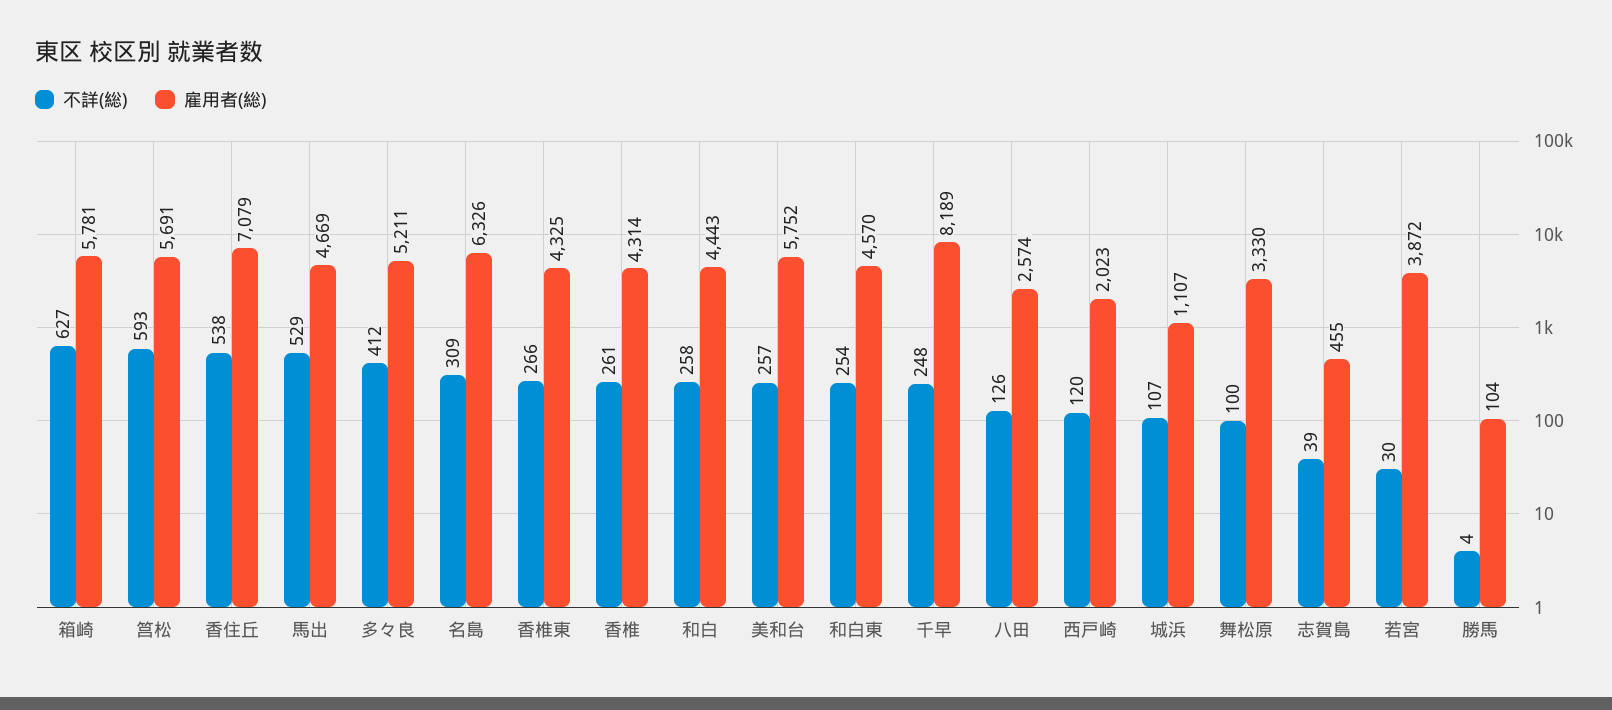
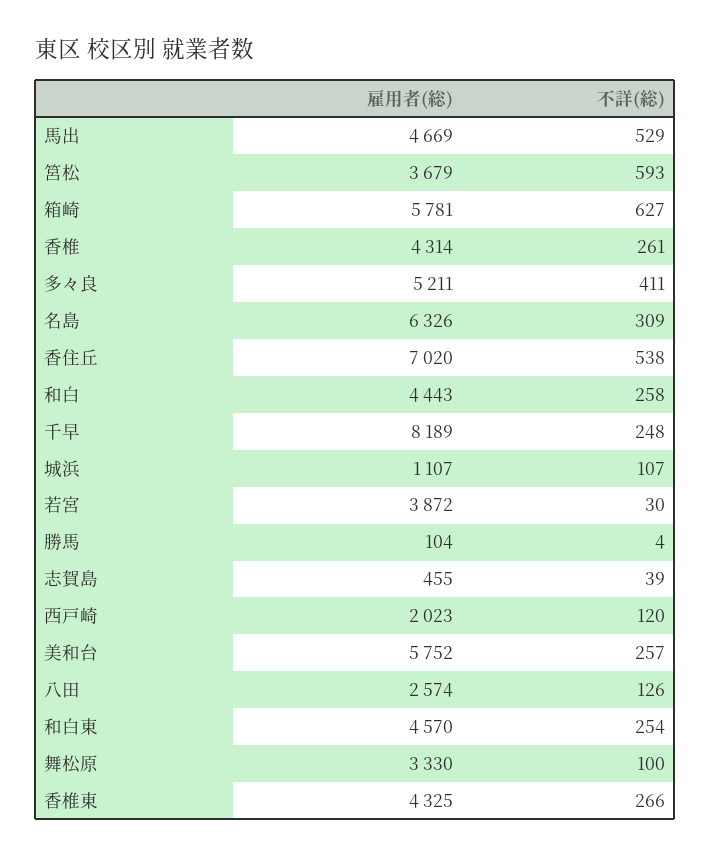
雇用者(総), 筥松: 5691 -> 3679
雇用者(総), 香住丘: 7079 -> 7020
不詳(総), 多々良: 412 -> 411

